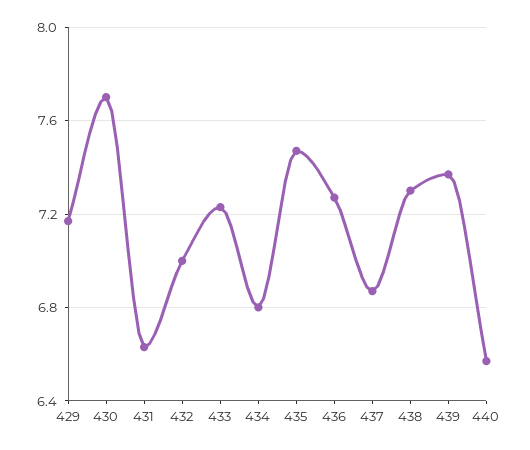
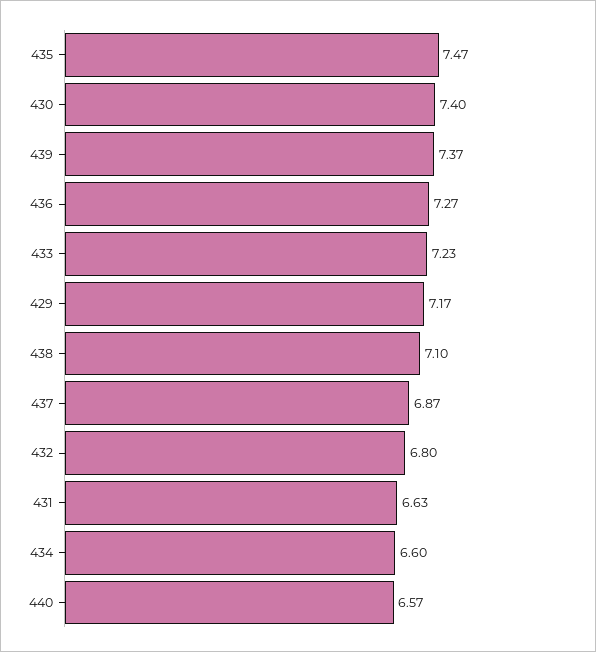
430: 7.7 -> 7.4
432: 7 -> 6.8
434: 6.8 -> 6.6
438: 7.3 -> 7.1

